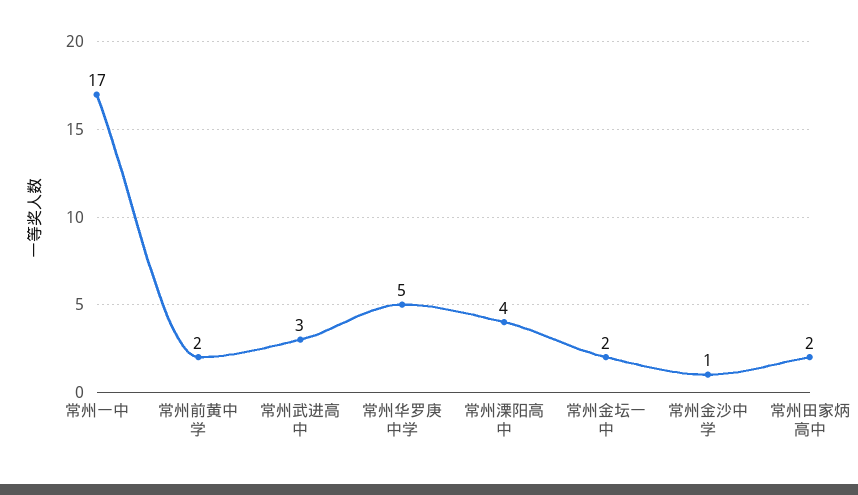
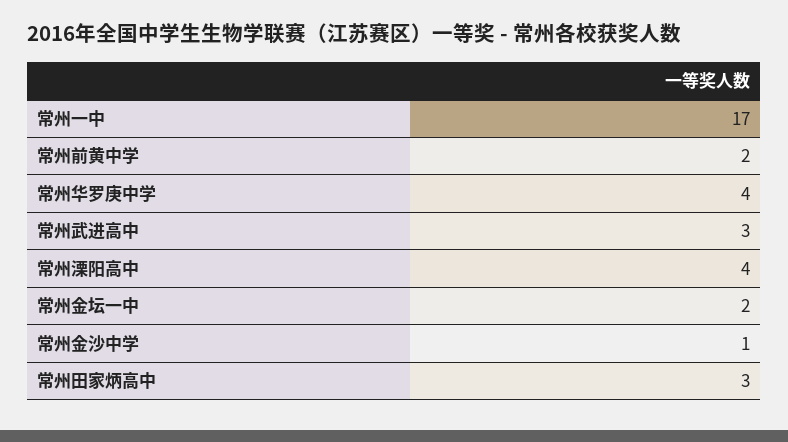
常州华罗庚中学: 5 -> 4
常州田家炳高中: 2 -> 3

